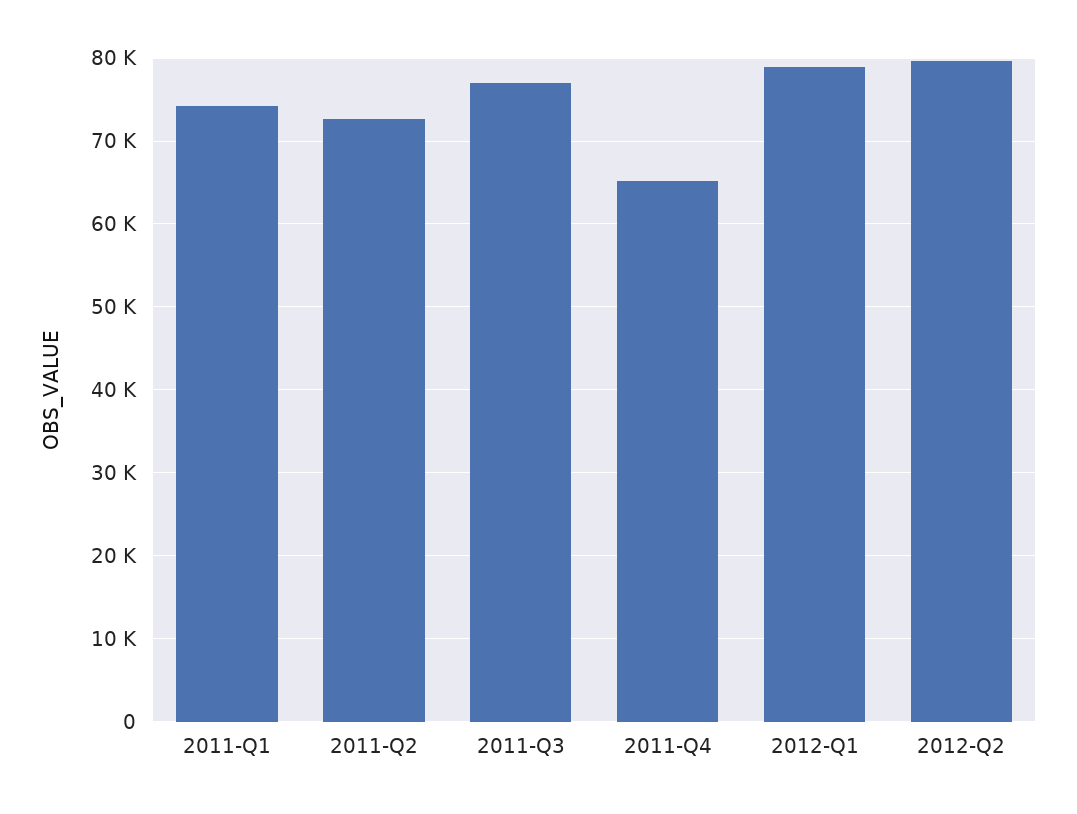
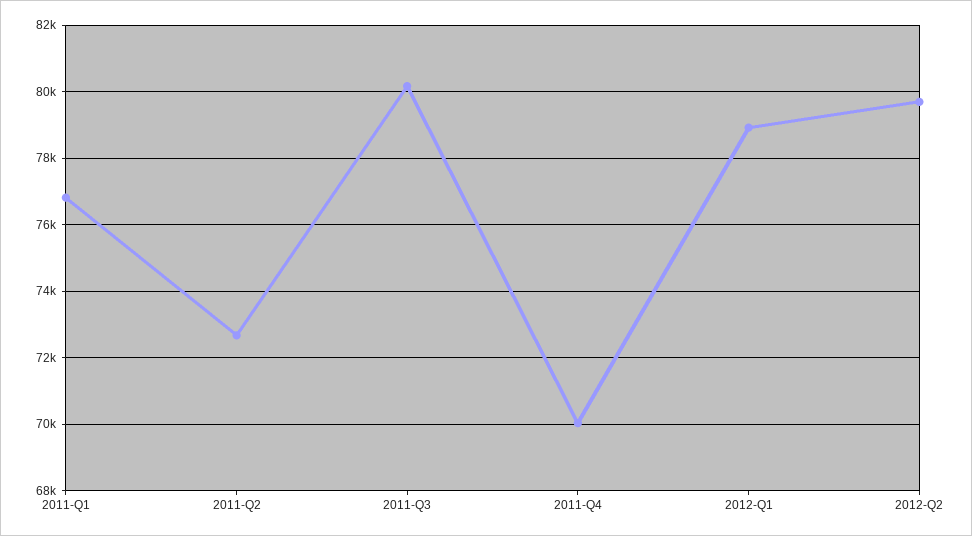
2011-Q1: 74000 -> 76800
2011-Q3: 77000 -> 80200
2011-Q4: 65000 -> 70000

